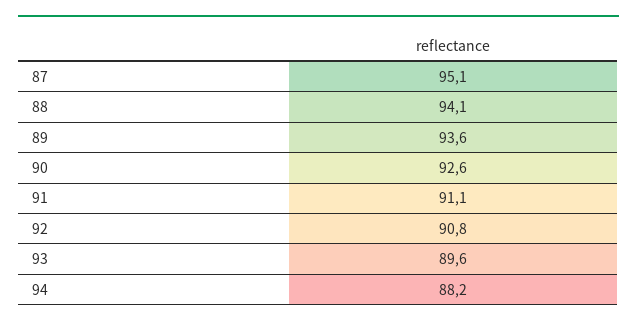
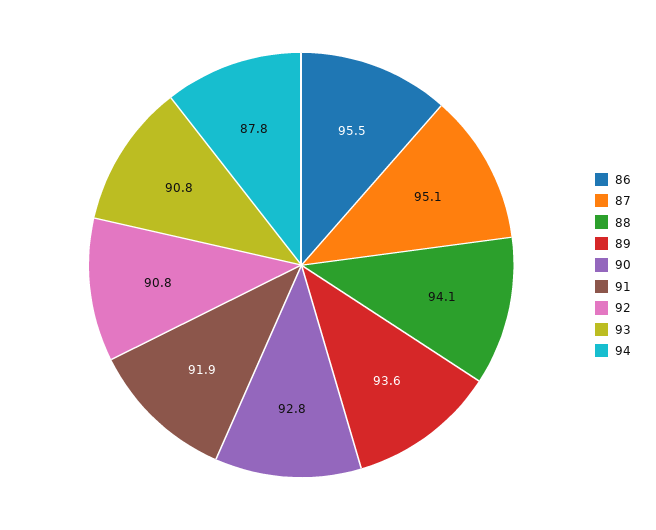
90: 92.6 -> 92.8
91: 91.1 -> 91.9
93: 89.6 -> 90.8
94: 88.2 -> 87.8
86: none -> 95.5

